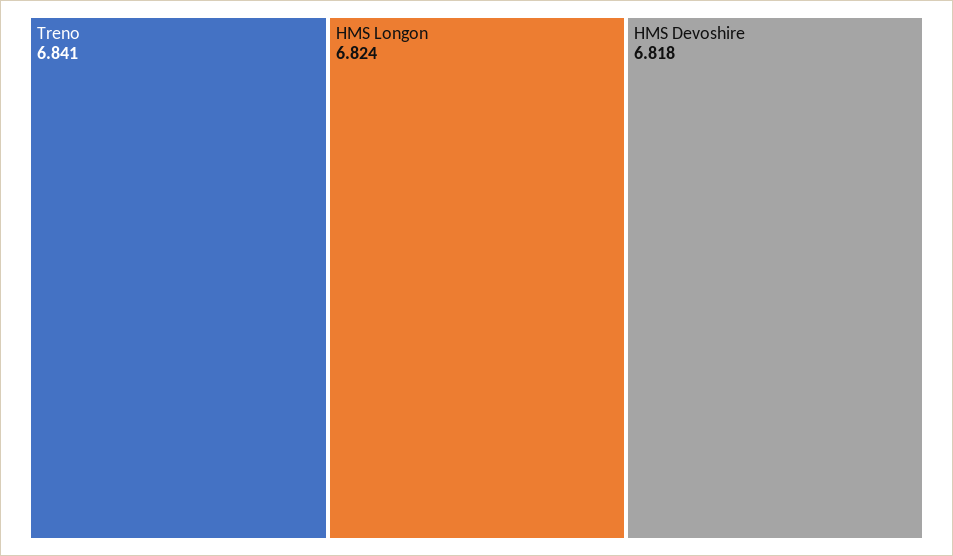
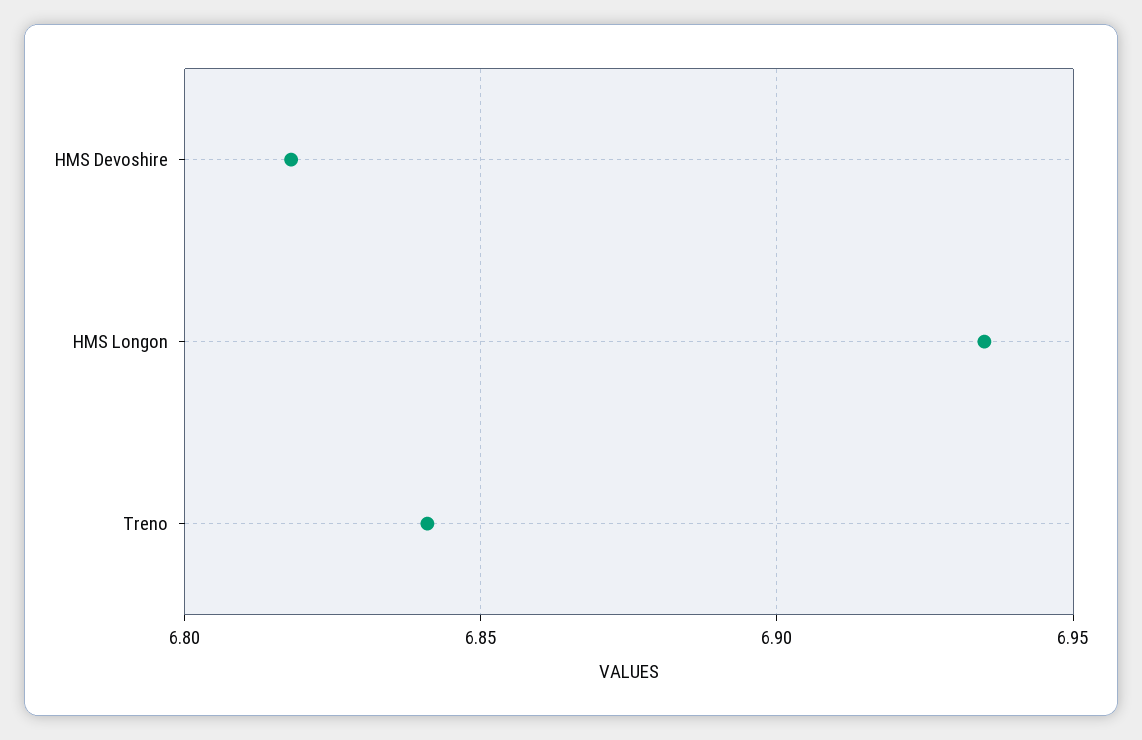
HMS Longon: 6.824 -> 6.935

